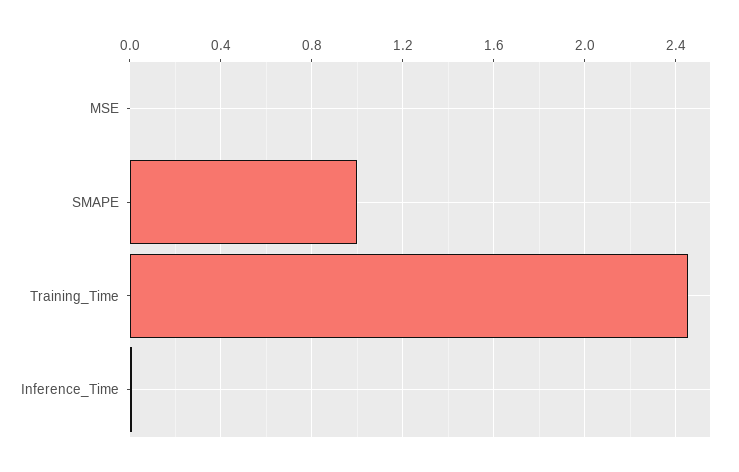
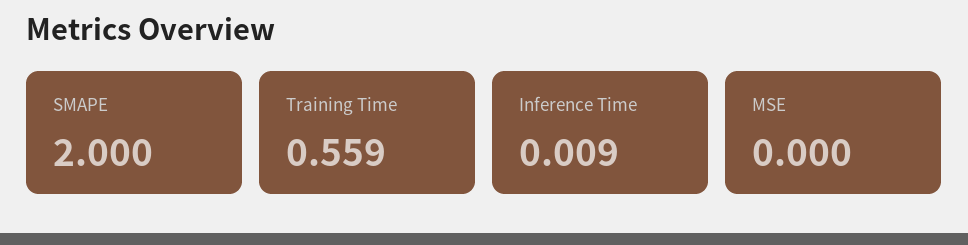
SMAPE: 1 -> 2
Training_Time: 2.45 -> 0.559

